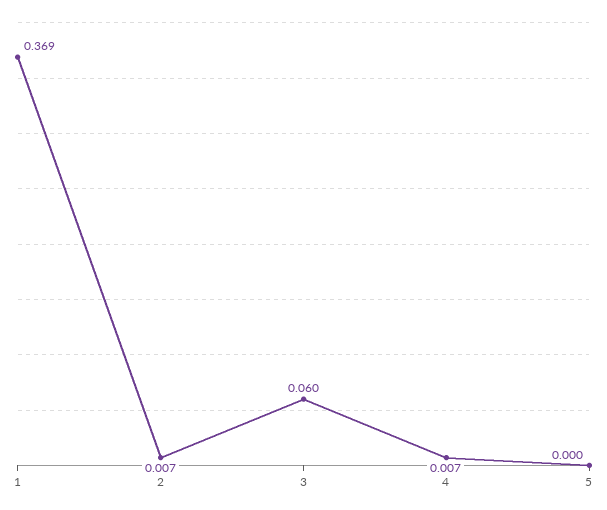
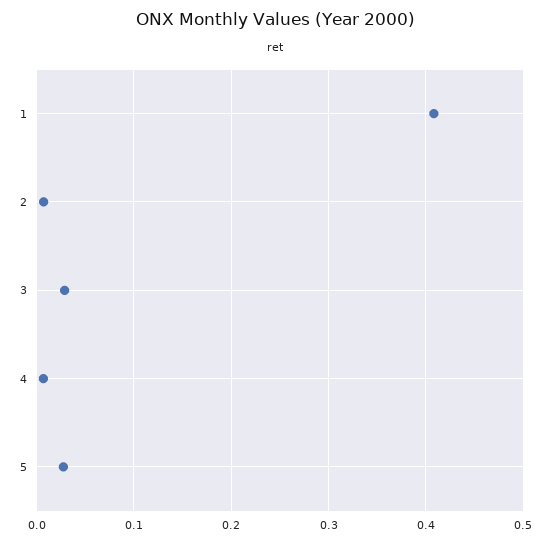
1: 0.369 -> 0.41
3: 0.06 -> 0.03
5: 0 -> 0.03

